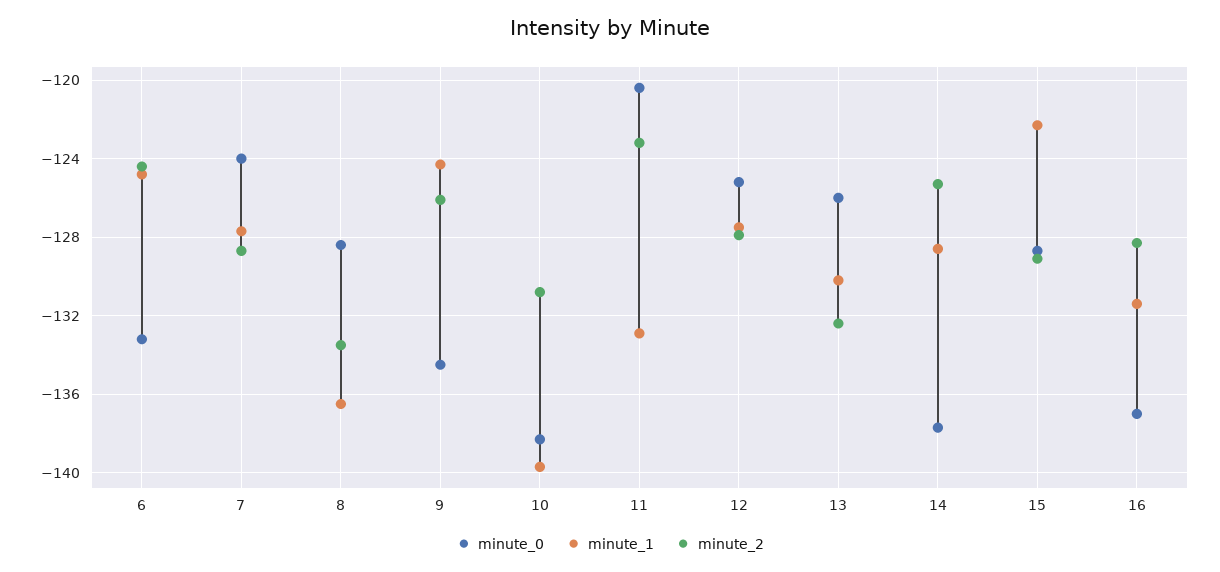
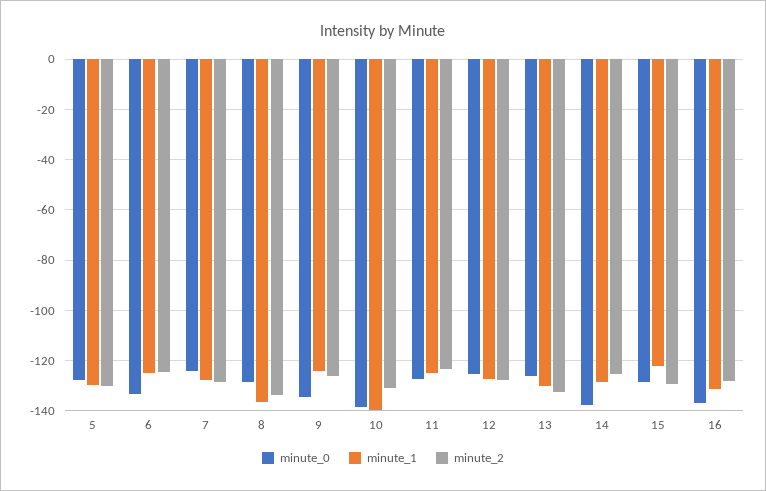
minute_0, 11: -120.5 -> -127.5
minute_1, 11: -133 -> -125
minute_0, 5: none -> -127.5
minute_1, 5: none -> -130
minute_2, 5: none -> -130

